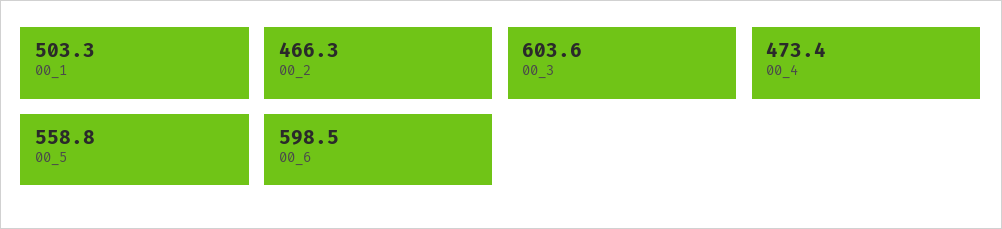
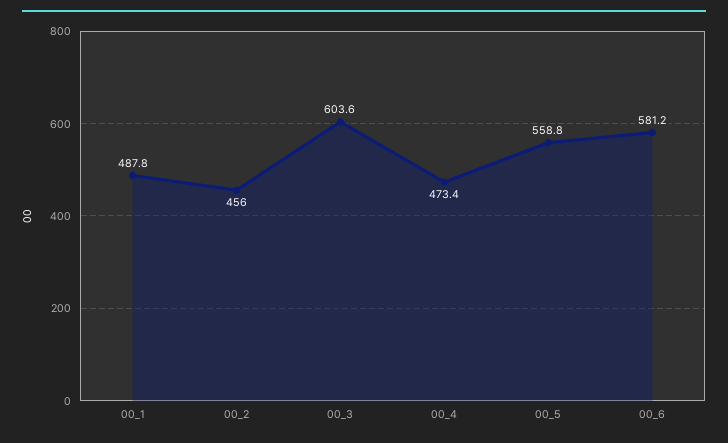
00_1: 503.3 -> 487.8
00_2: 466.3 -> 456
00_6: 598.5 -> 581.2

